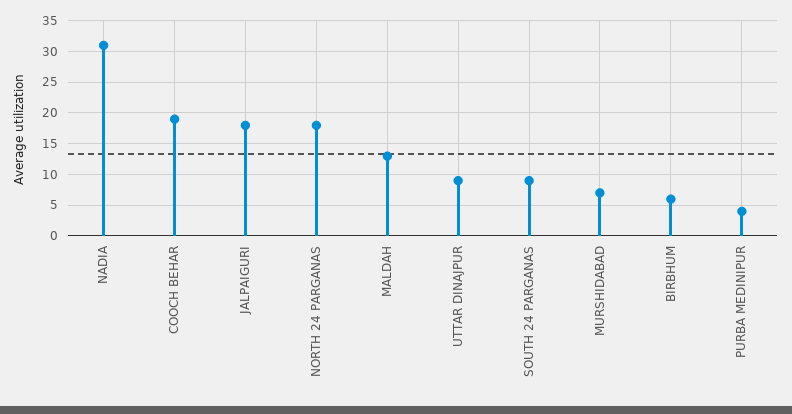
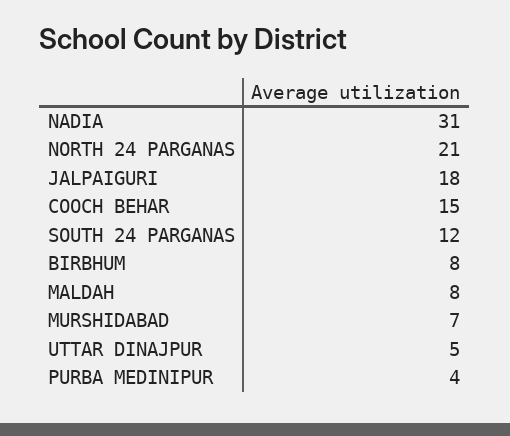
COOCH BEHAR: 19 -> 15
NORTH 24 PARGANAS: 18 -> 21
MALDAH: 13 -> 8
UTTAR DINAJPUR: 9 -> 5
SOUTH 24 PARGANAS: 9 -> 12
BIRBHUM: 6 -> 8

